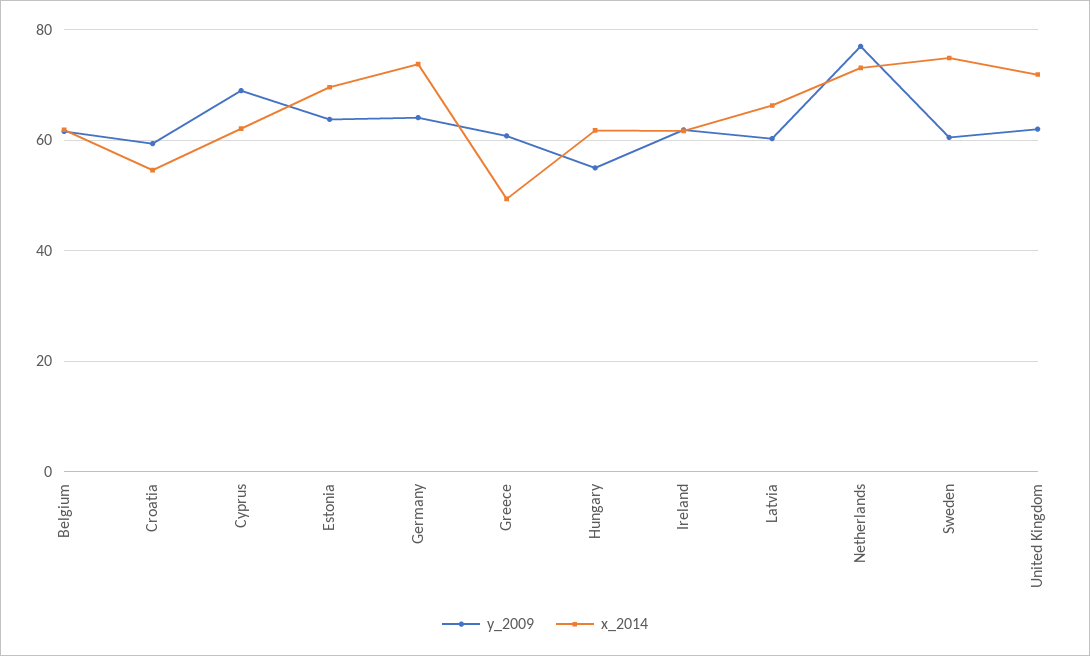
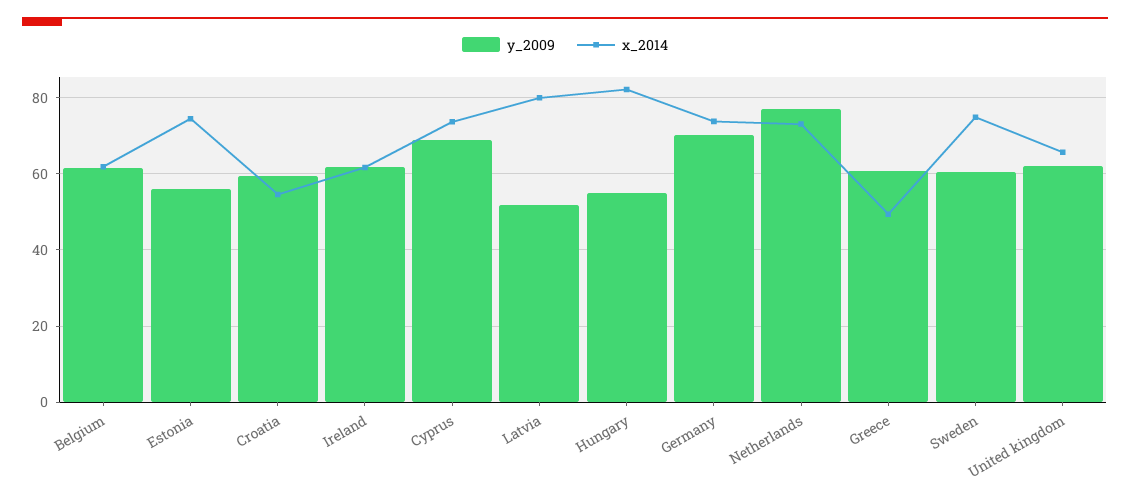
x_2014, Cyprus: 62 -> 74
y_2009, Estonia: 64 -> 56
x_2014, Estonia: 70 -> 74
y_2009, Germany: 64 -> 70
x_2014, Hungary: 62 -> 82
y_2009, Latvia: 60 -> 52
x_2014, Latvia: 66 -> 80
x_2014, United Kingdom: 72 -> 66

